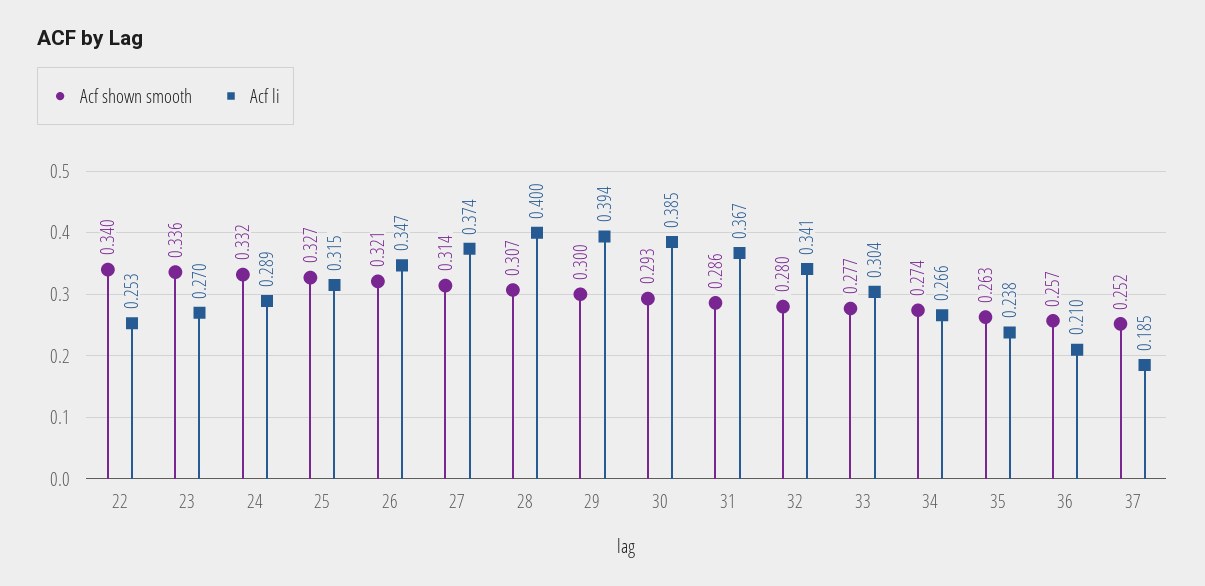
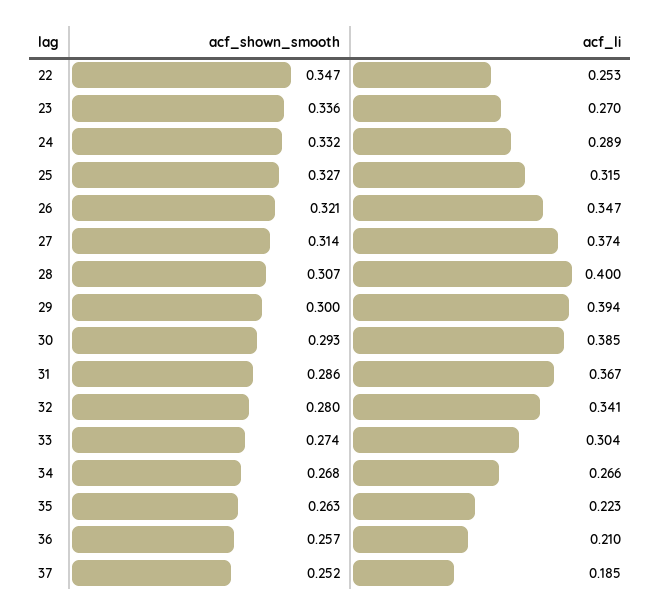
Acf shown smooth, 22: 0.34 -> 0.347
Acf shown smooth, 33: 0.277 -> 0.274
Acf shown smooth, 34: 0.274 -> 0.268
Acf li, 35: 0.238 -> 0.223

